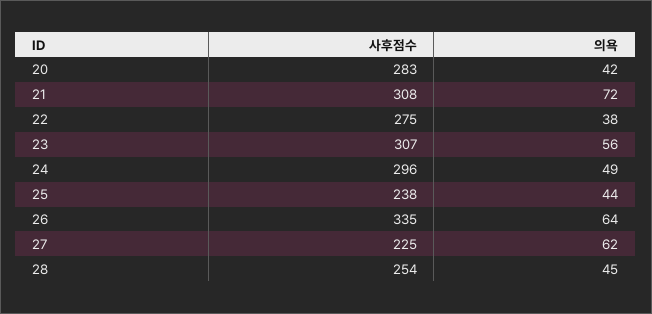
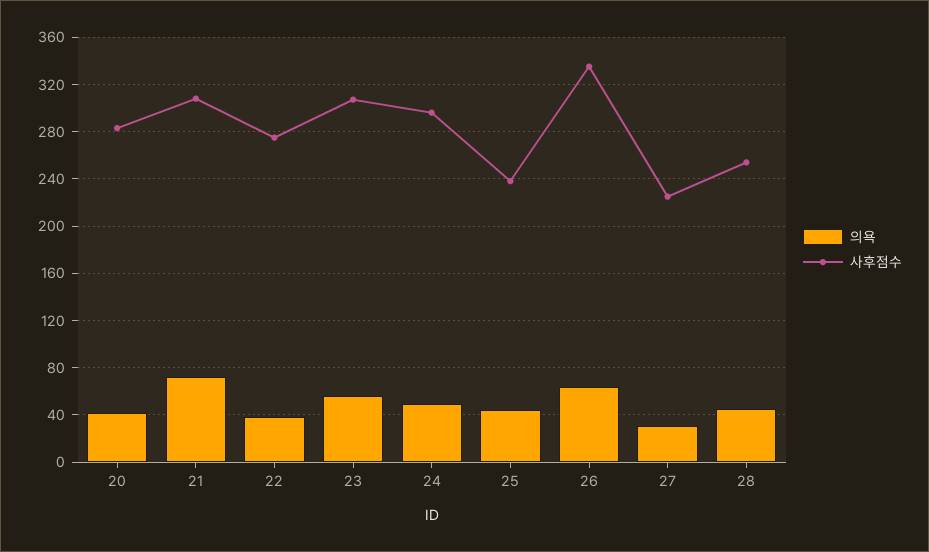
의욕, 27: 62 -> 30

